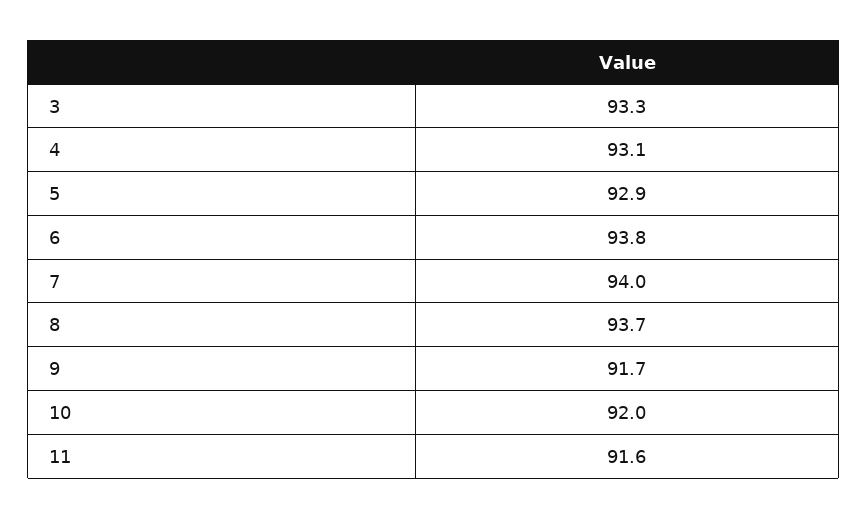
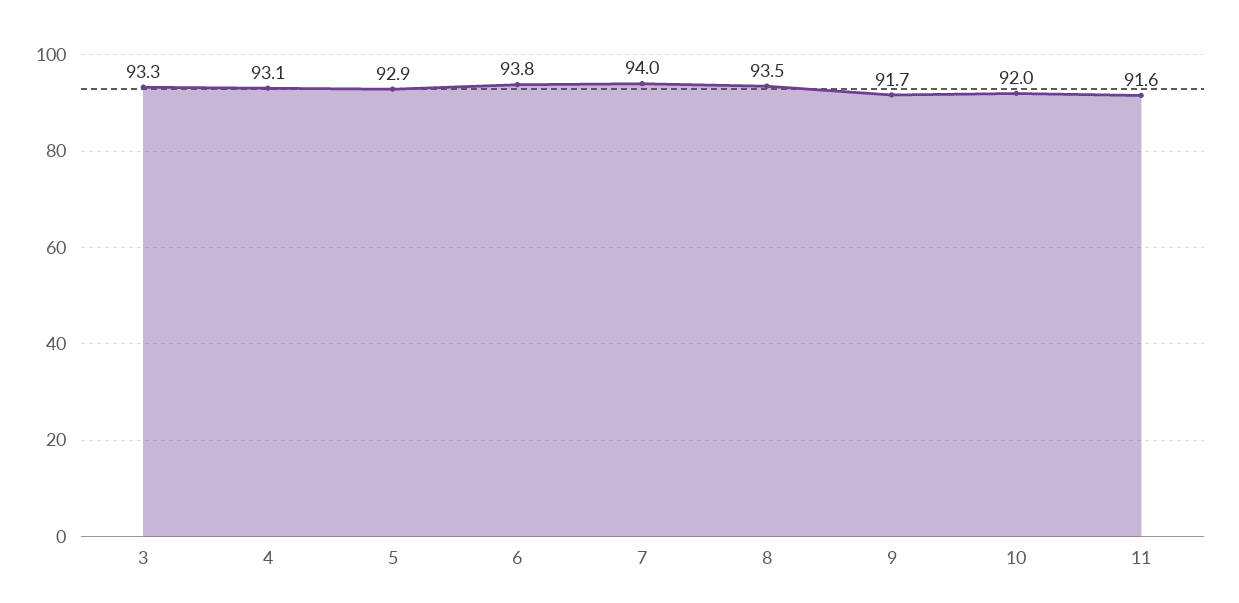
8: 93.7 -> 93.5

